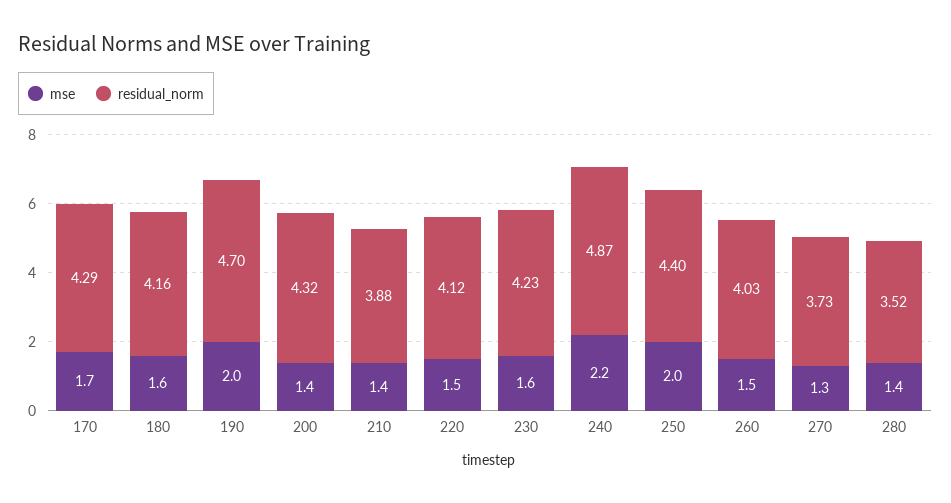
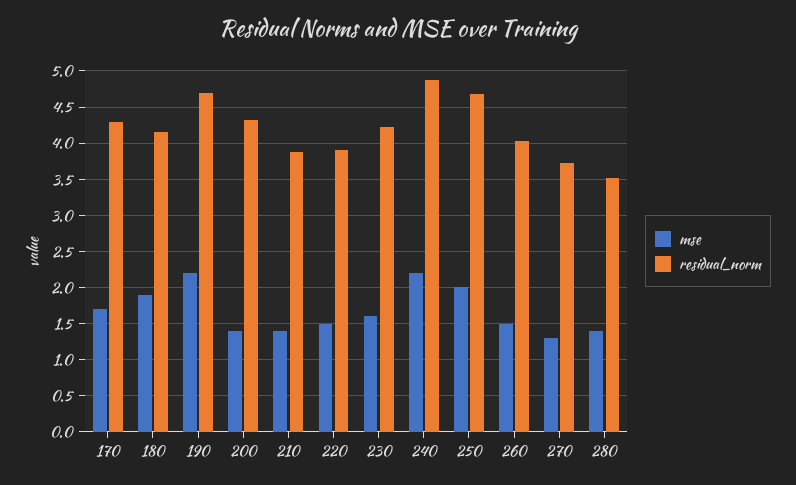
mse, 180: 1.6 -> 1.9
mse, 190: 2 -> 2.2
residual_norm, 220: 4.12 -> 3.9
residual_norm, 250: 4.4 -> 4.7

